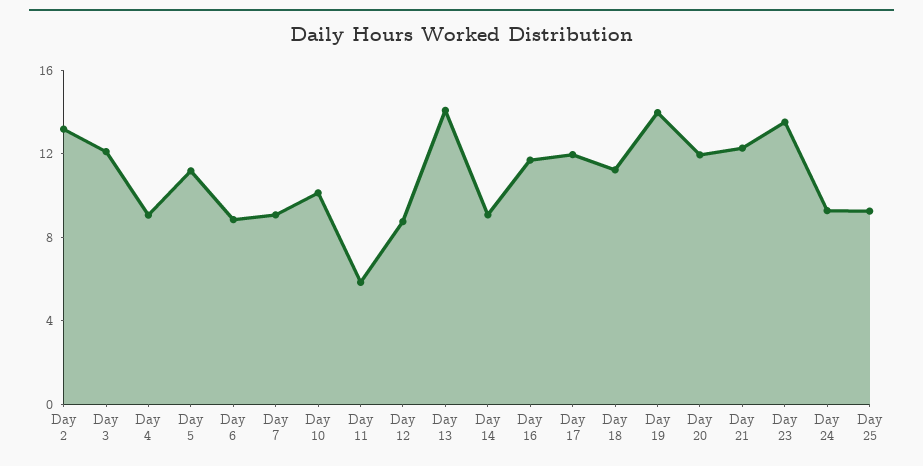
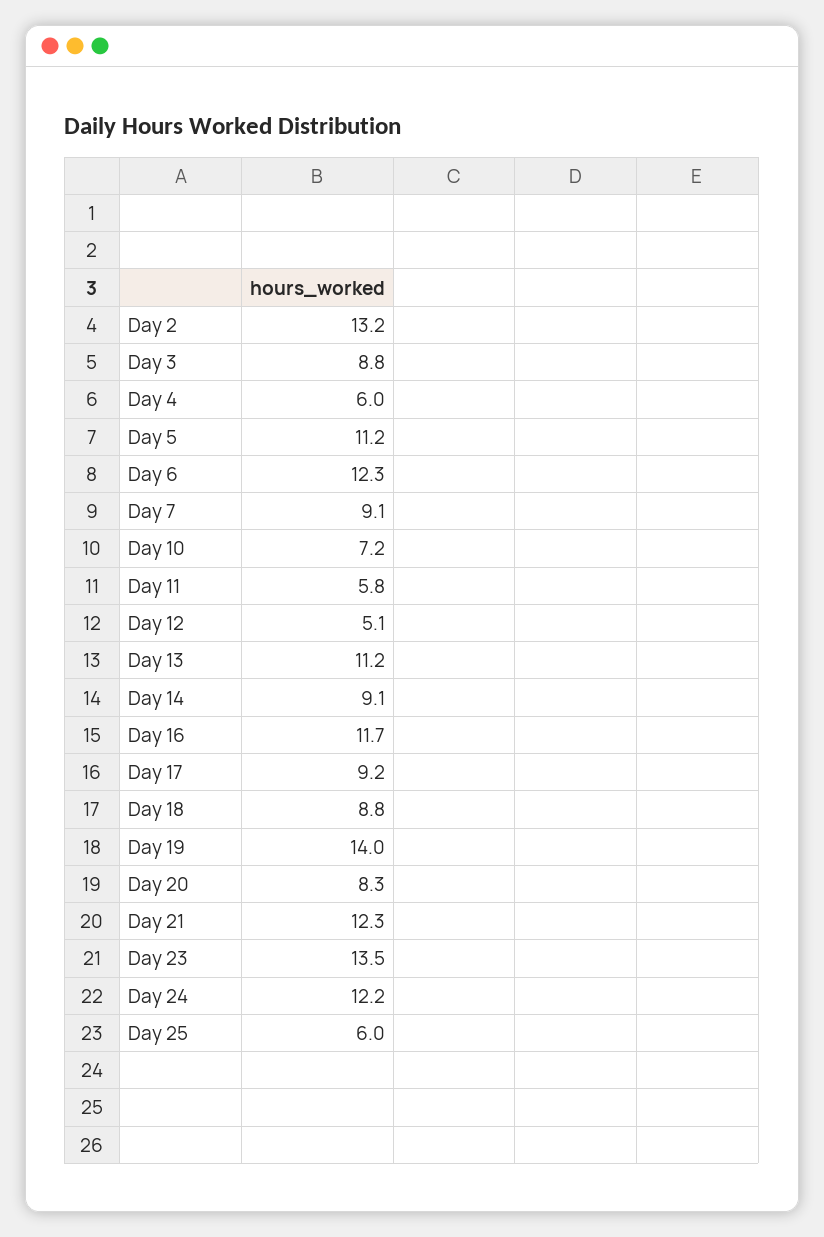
Day 3: 12 -> 8.8
Day 4: 9 -> 6
Day 6: 9 -> 12.3
Day 10: 10 -> 7.2
Day 12: 9 -> 5.1
Day 13: 14 -> 11.2
Day 17: 12 -> 9.2
Day 18: 11 -> 8.8
Day 20: 12 -> 8.3
Day 24: 9 -> 12.2
Day 25: 9 -> 6

